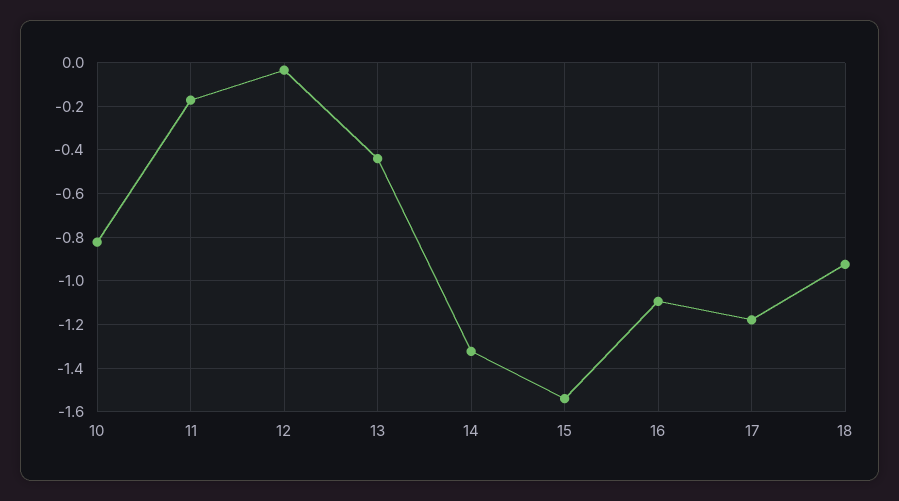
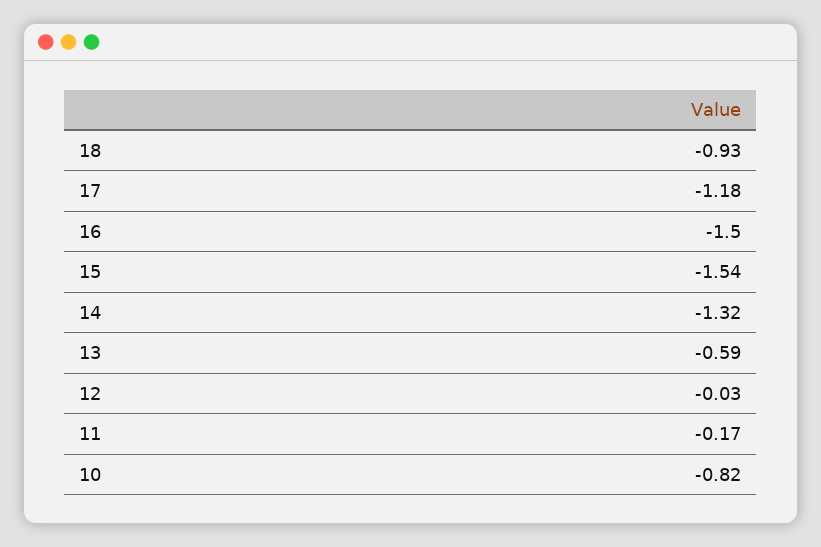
13: -0.45 -> -0.59
16: -1.1 -> -1.5

